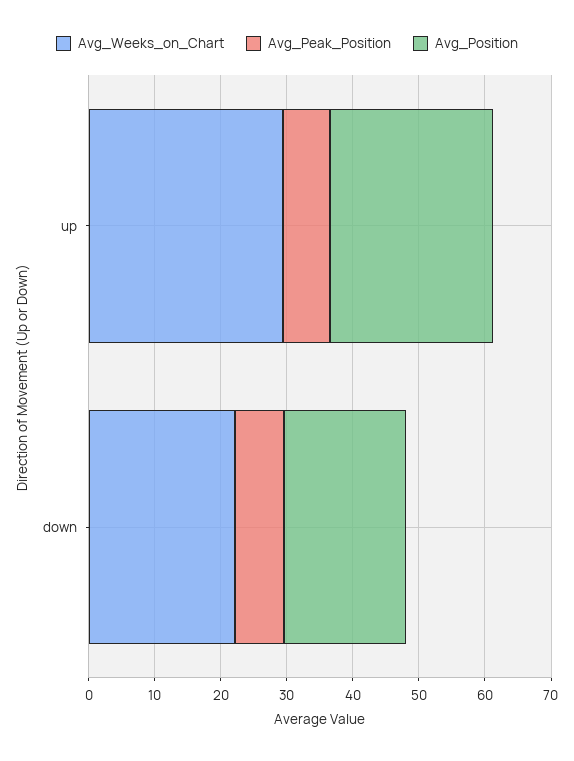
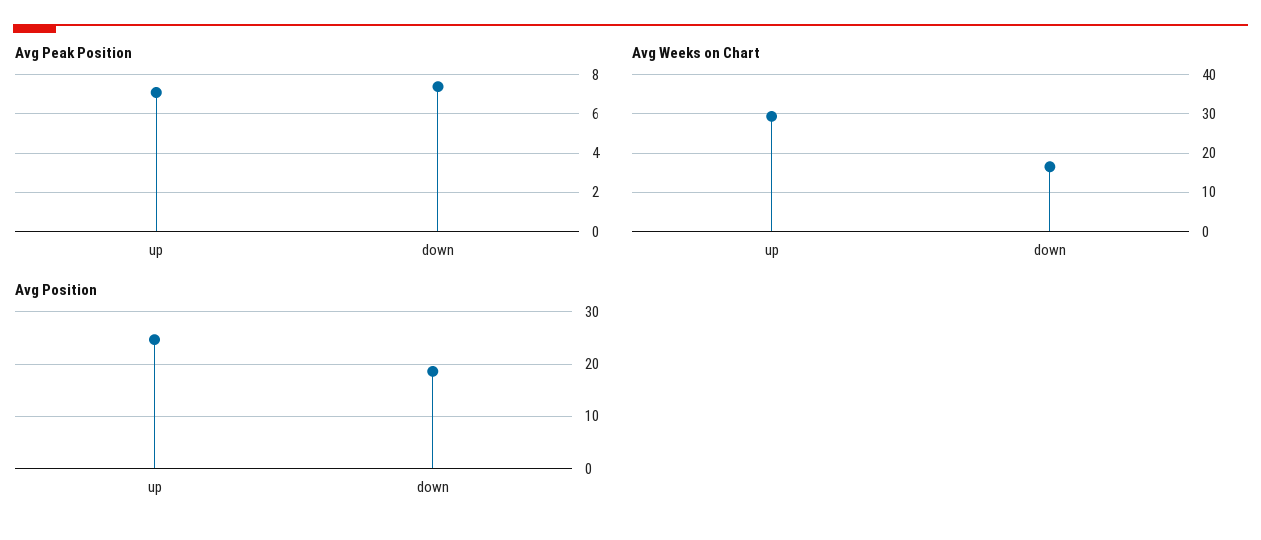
Avg_Weeks_on_Chart, down: 22 -> 16

